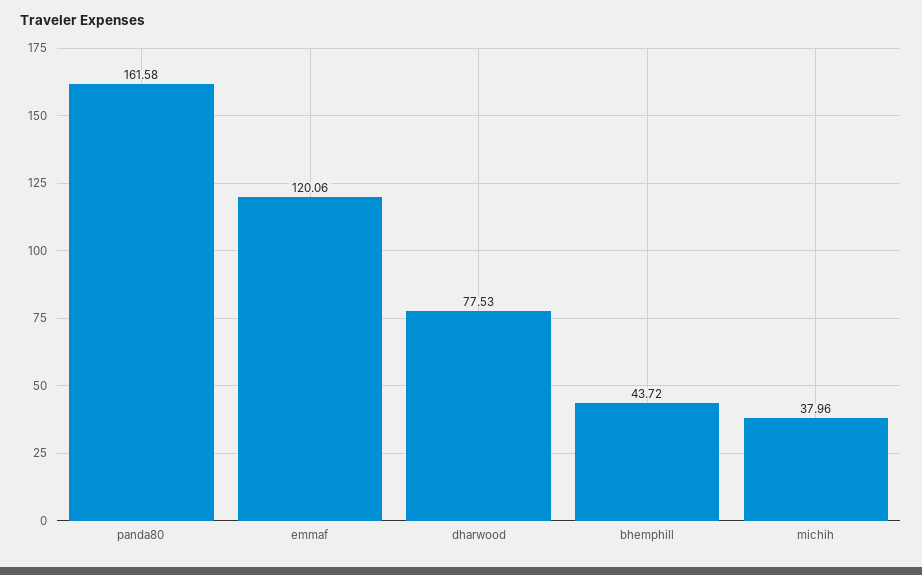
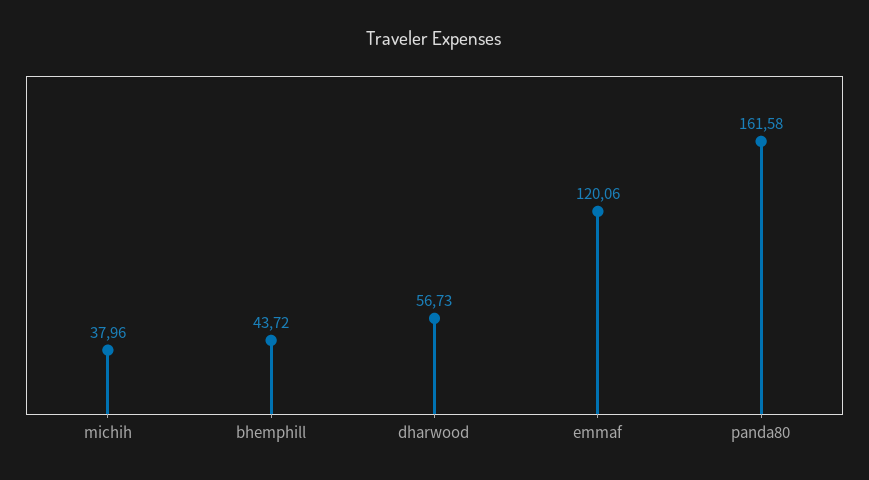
dharwood: 77.53 -> 56.73

